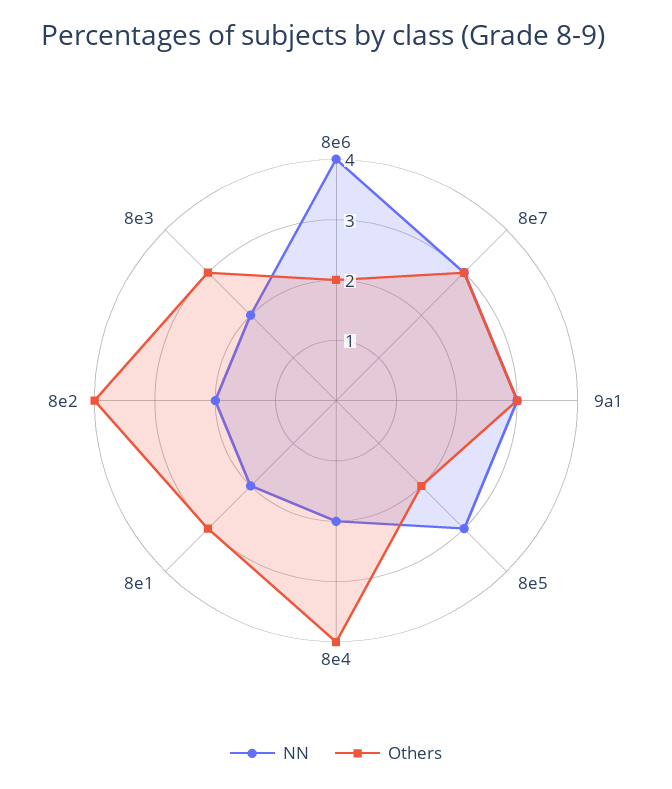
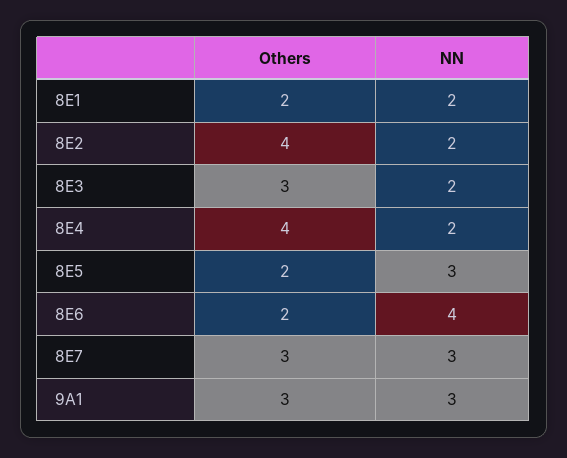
Others, 8e1: 3 -> 2

